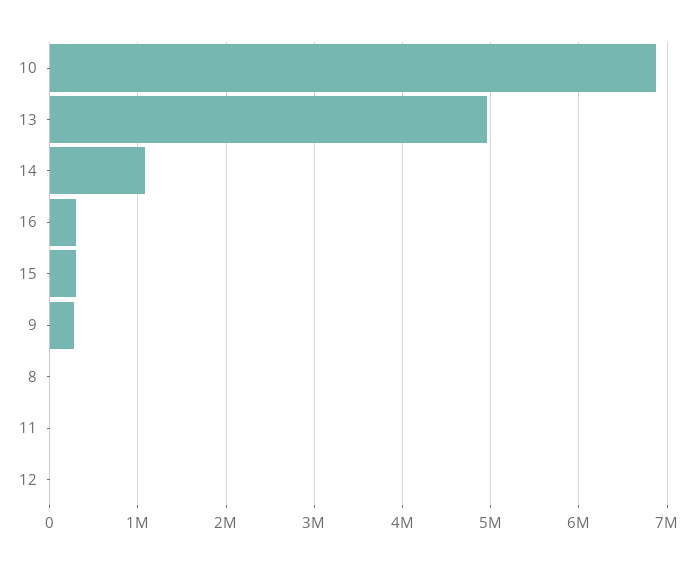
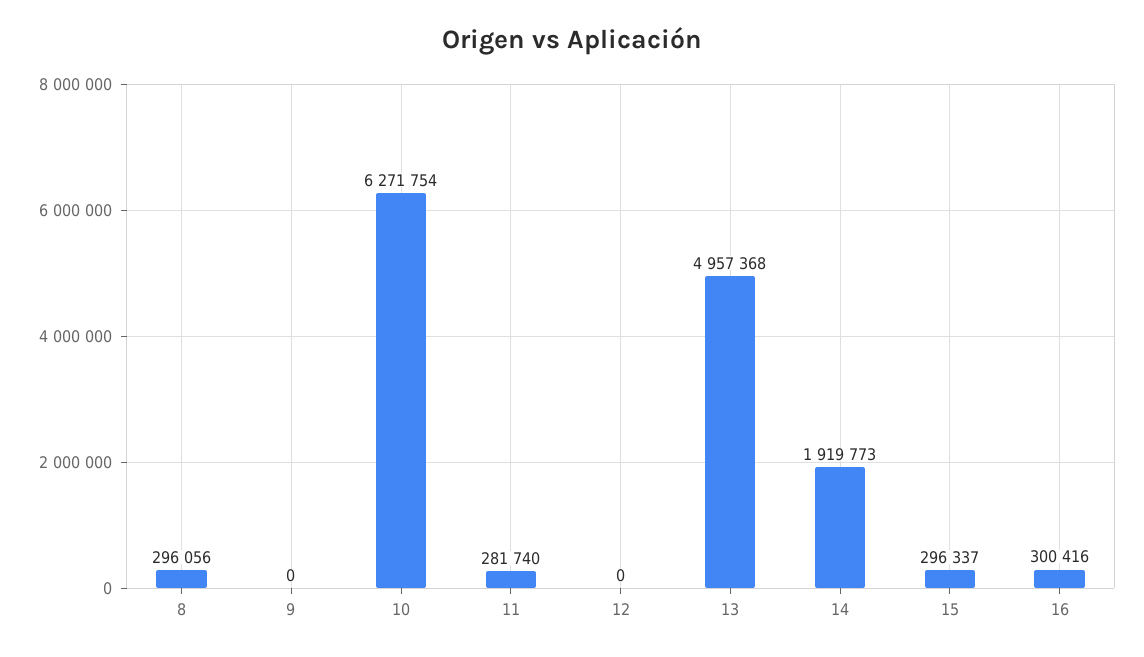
10: 6900000 -> 6271754
14: 1100000 -> 1919773
9: 300000 -> 0
8: 0 -> 296056
11: 0 -> 281740

